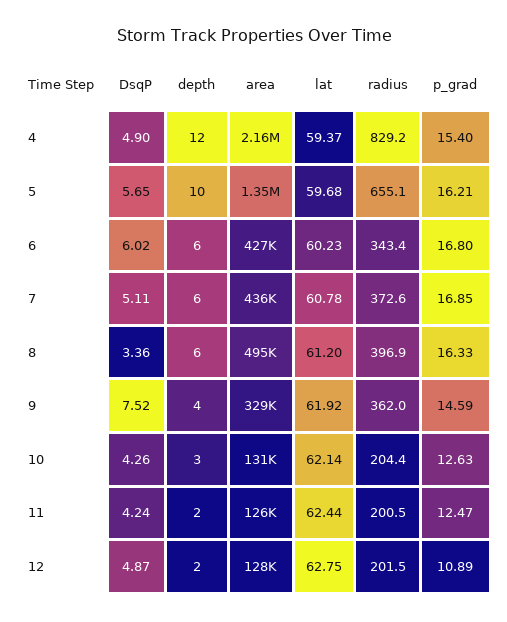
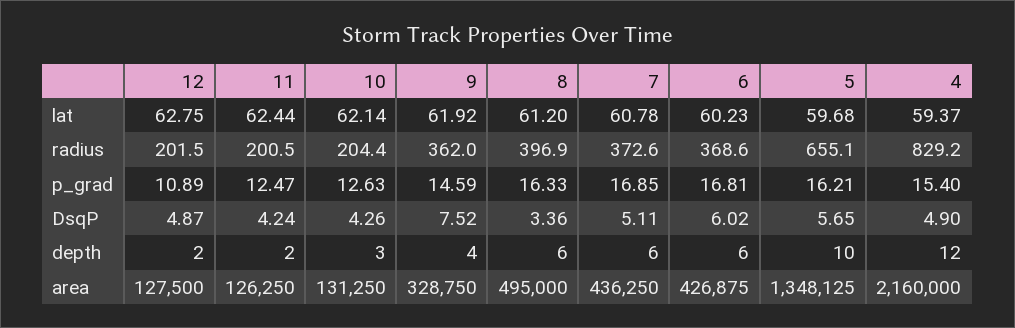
radius, 6: 343.4 -> 368.6
p_grad, 6: 16.8 -> 16.81

